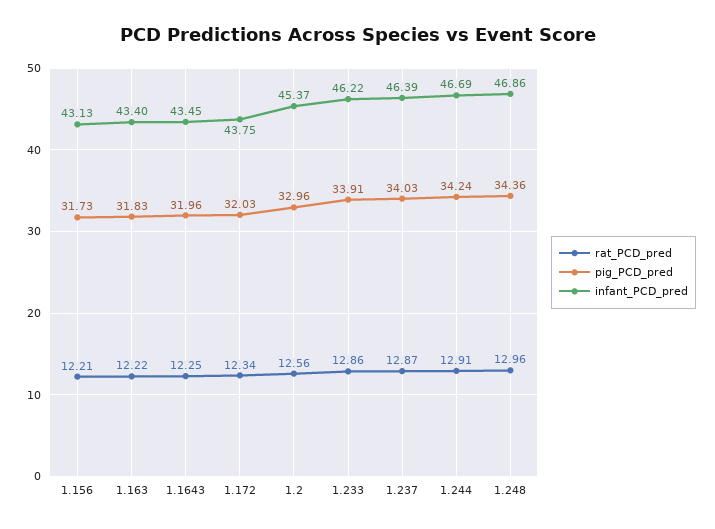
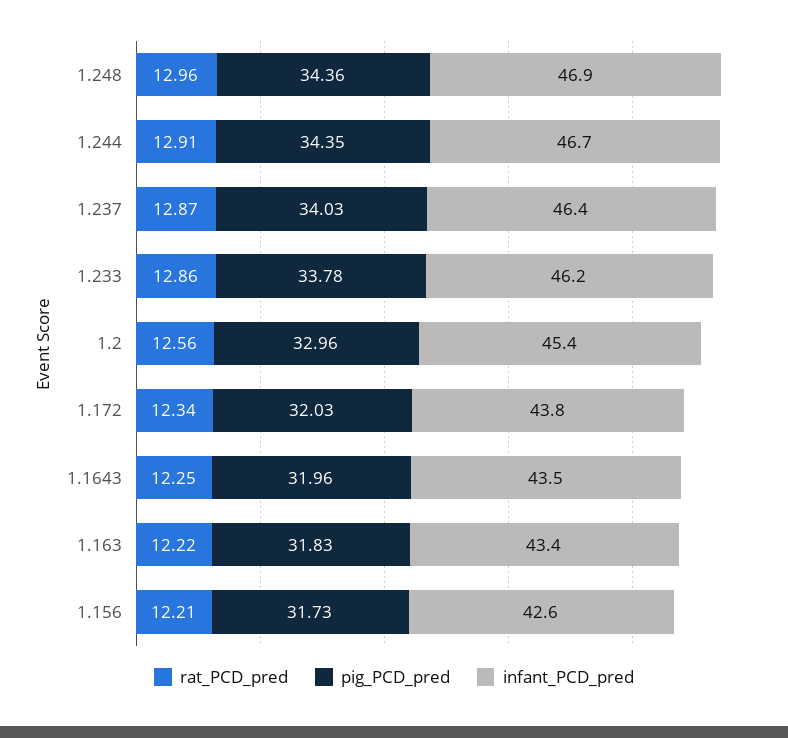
infant_PCD_pred, 1.156: 43.13 -> 42.6
pig_PCD_pred, 1.233: 33.91 -> 33.78
pig_PCD_pred, 1.244: 34.24 -> 34.35

